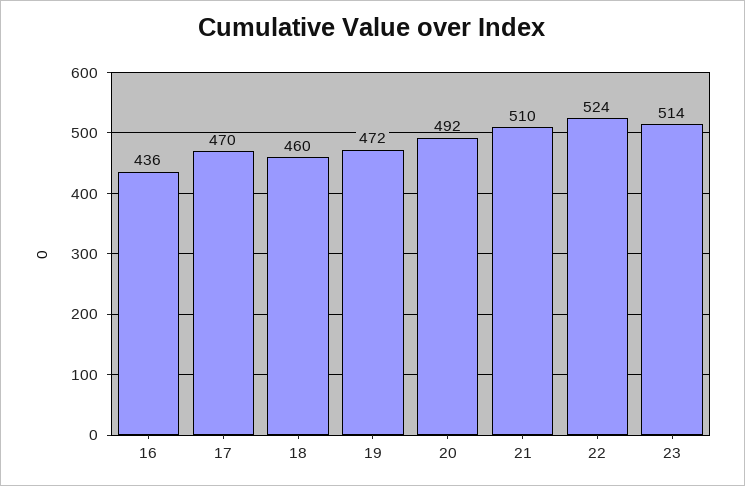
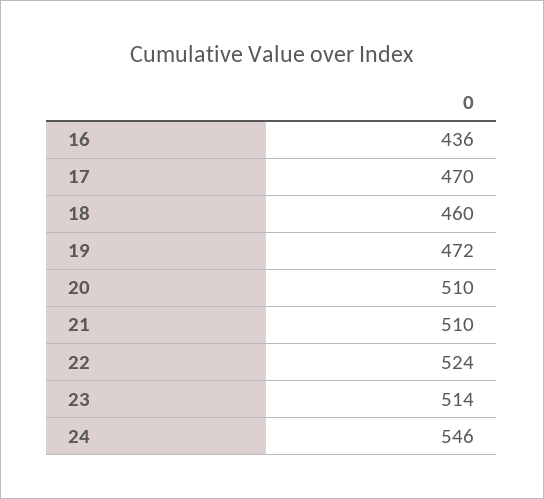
20: 492 -> 510
24: none -> 546

